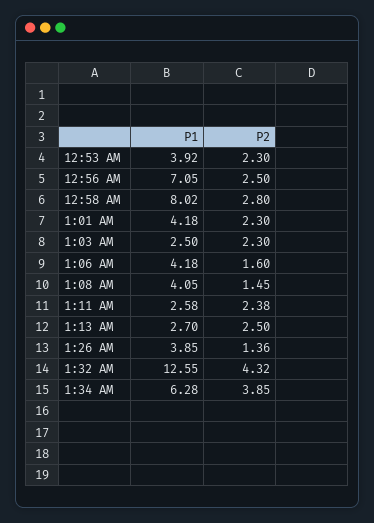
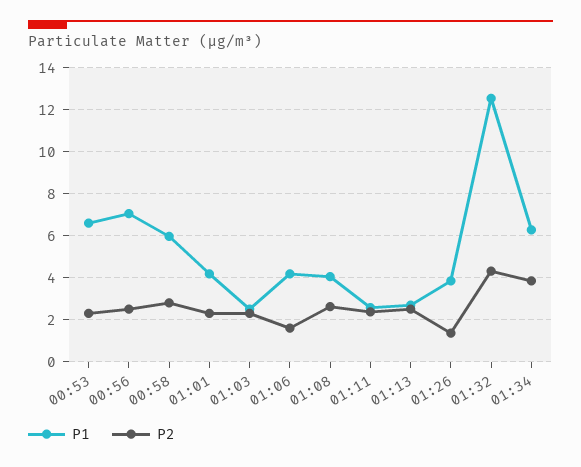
P1, 12:53 AM: 3.92 -> 6.5
P1, 12:58 AM: 8.02 -> 6
P2, 1:08 AM: 1.45 -> 2.5

